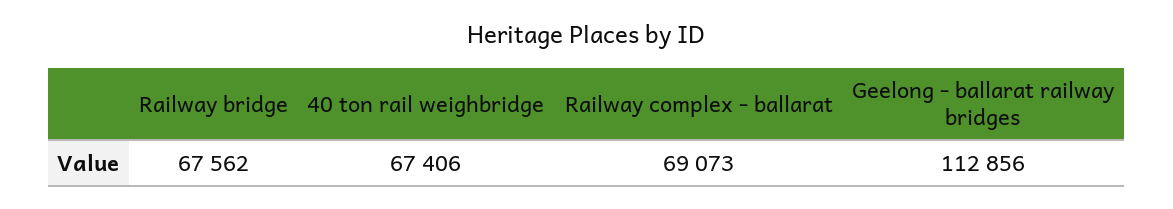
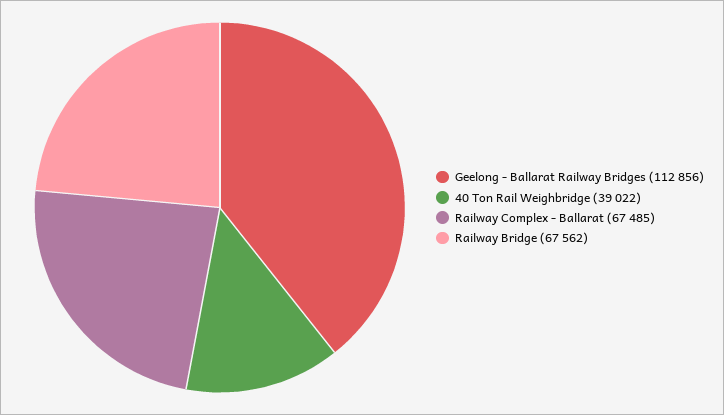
40 ton rail weighbridge: 67406 -> 39022
Railway complex - ballarat: 69073 -> 67485

